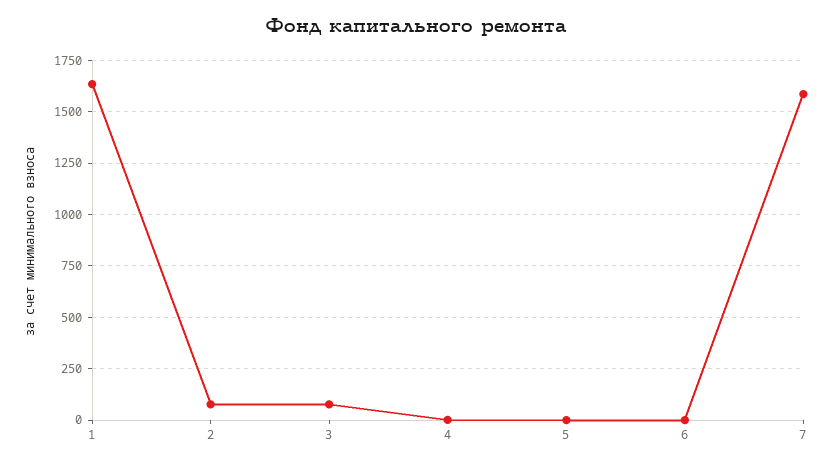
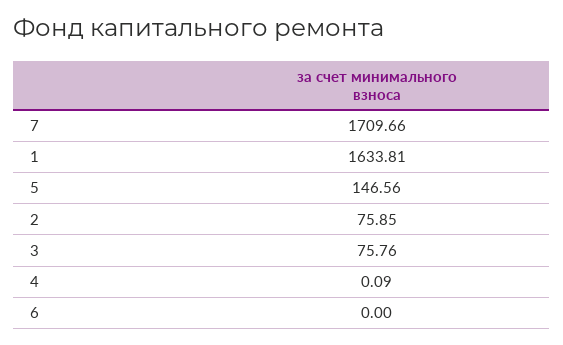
5: 0 -> 146.56
7: 1600 -> 1709.66

